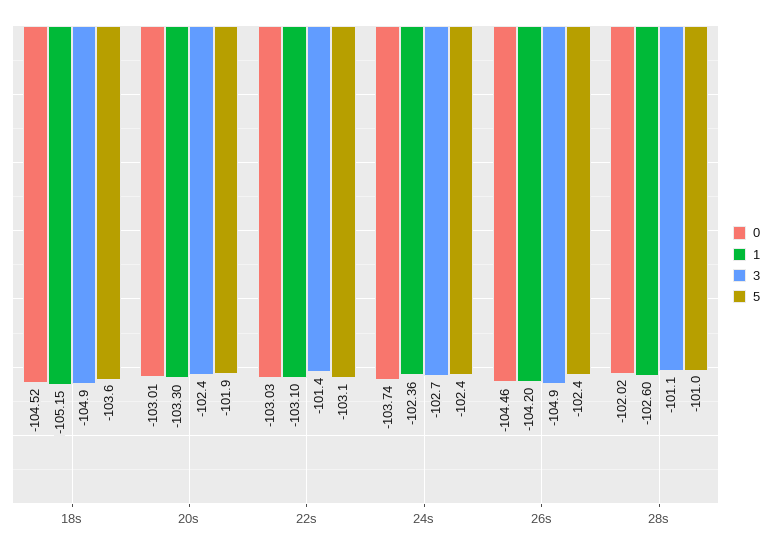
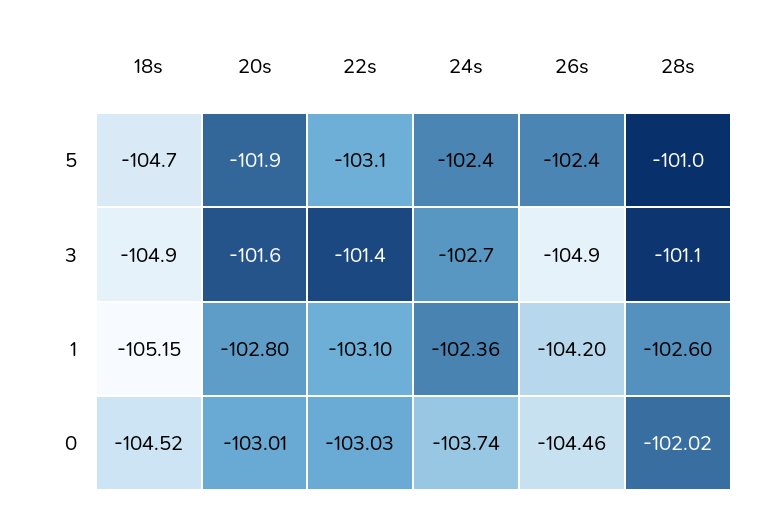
5, 18s: -103.6 -> -104.7
1, 20s: -103.3 -> -102.8
3, 20s: -102.4 -> -101.6

